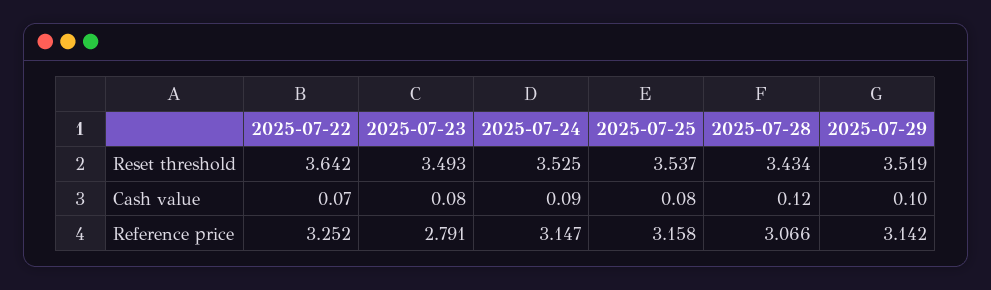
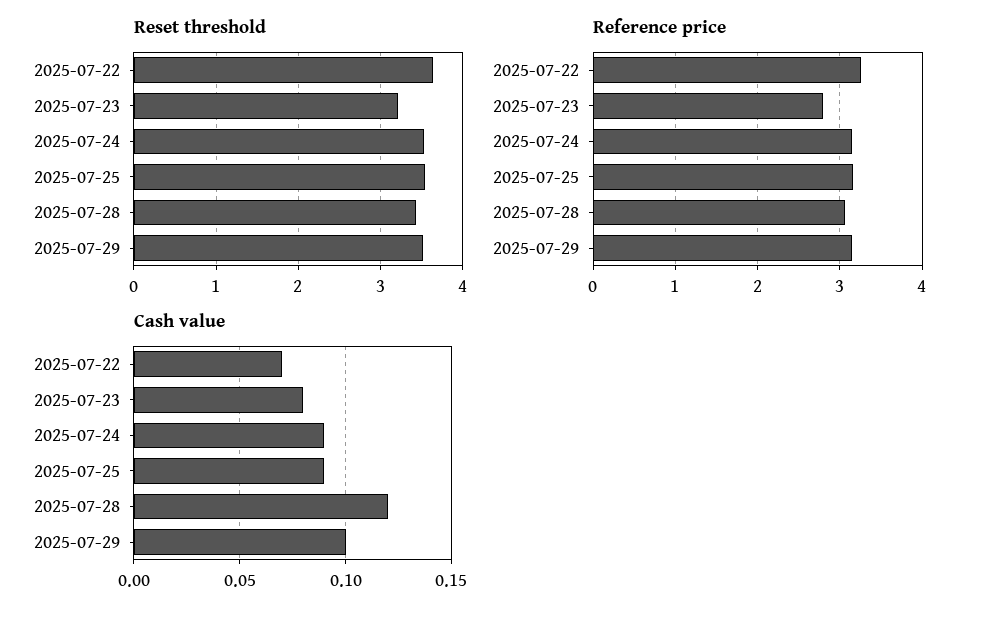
Reset threshold, 2025-07-23: 3.493 -> 3.2
Cash value, 2025-07-25: 0.08 -> 0.09

